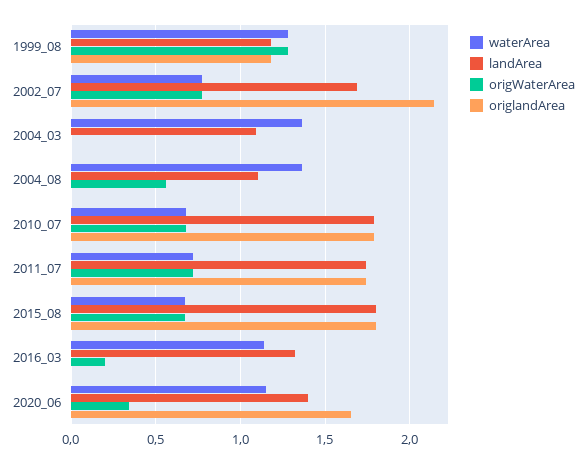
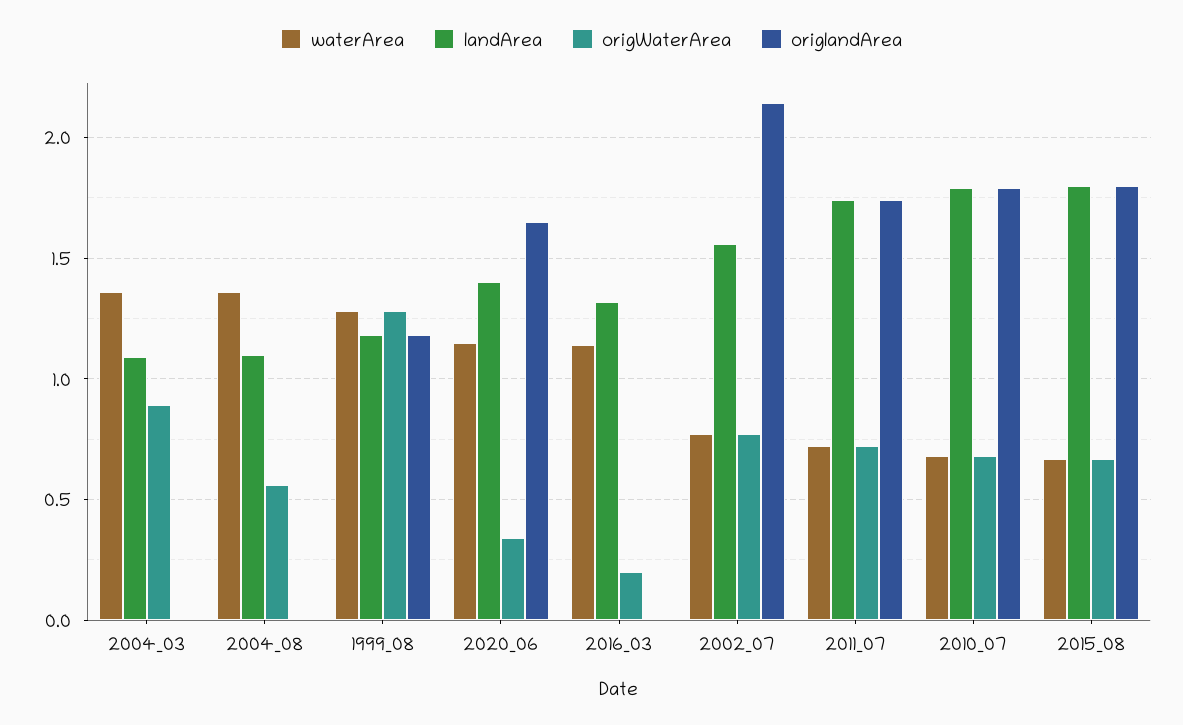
landArea, 2002_07: 1.7 -> 1.55
origWaterArea, 2004_03: 0 -> 0.9

